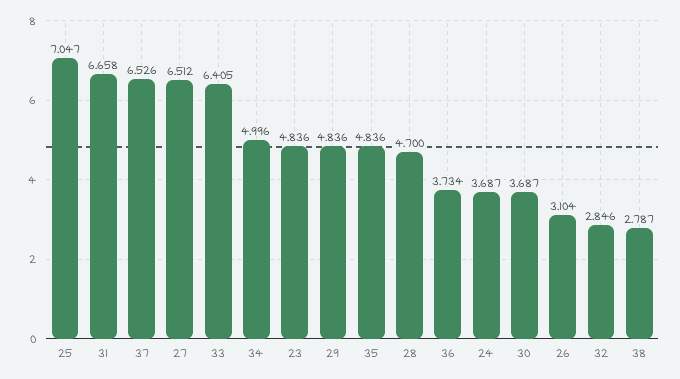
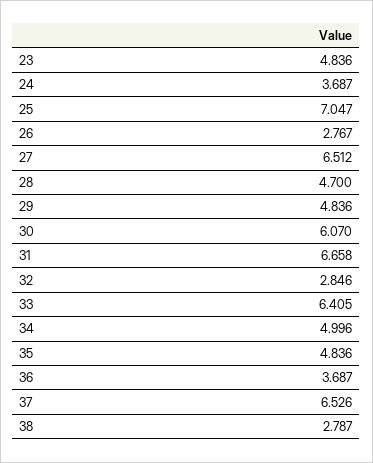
36: 3.734 -> 3.687
30: 3.687 -> 6.07
26: 3.104 -> 2.767

